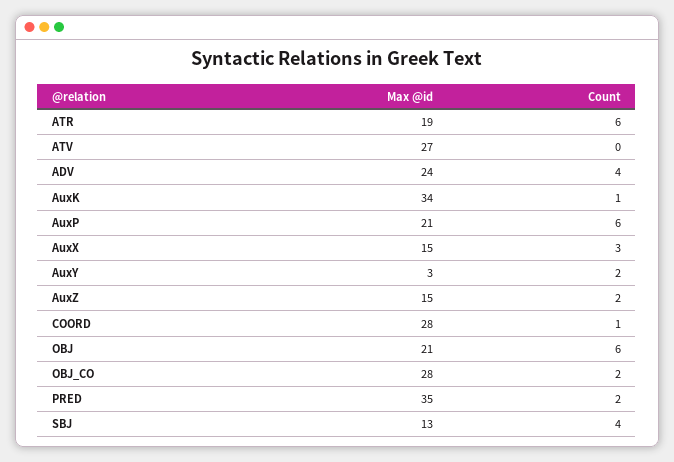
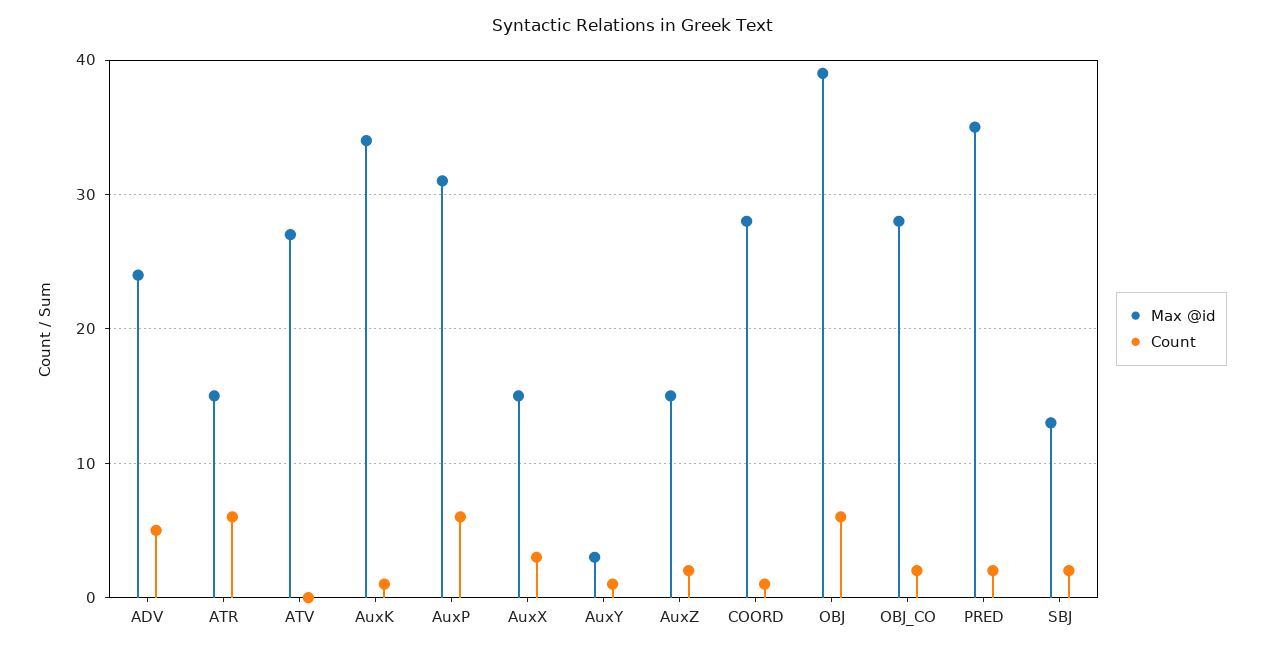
Max @id, ATR: 19 -> 15
Count, ADV: 4 -> 5
Max @id, AuxP: 21 -> 31
Count, AuxY: 2 -> 1
Max @id, OBJ: 21 -> 39
Count, SBJ: 4 -> 2

